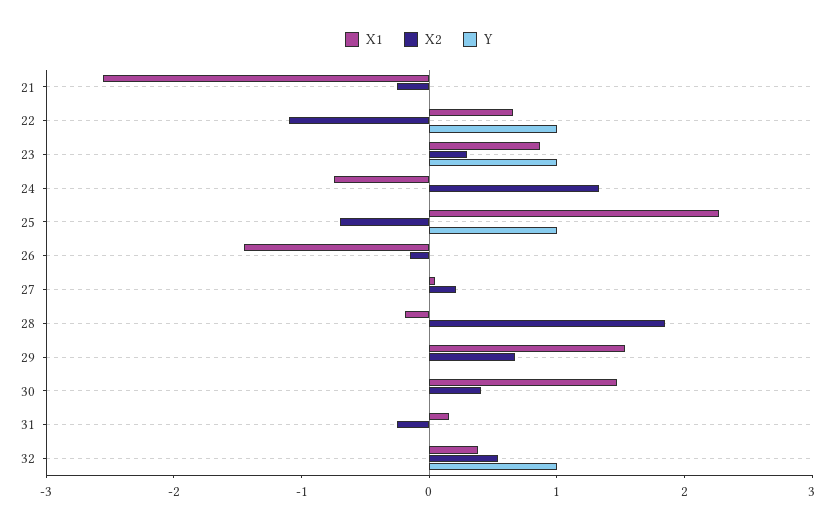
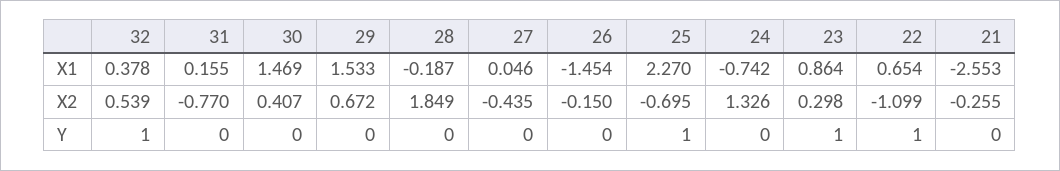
X2, 27: 0.2 -> -0.435
X2, 31: -0.2 -> -0.77

